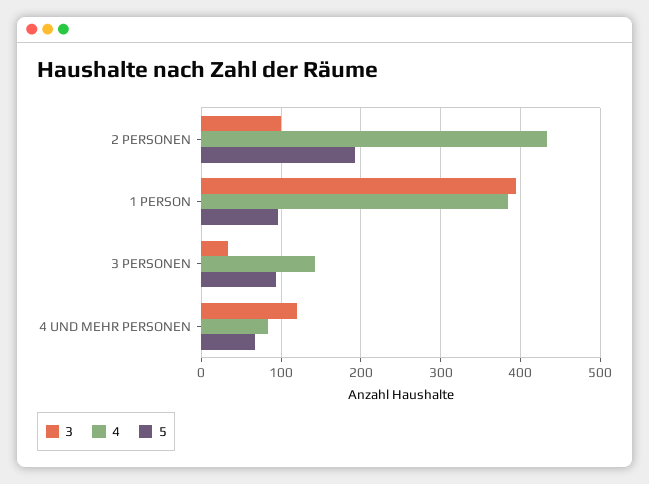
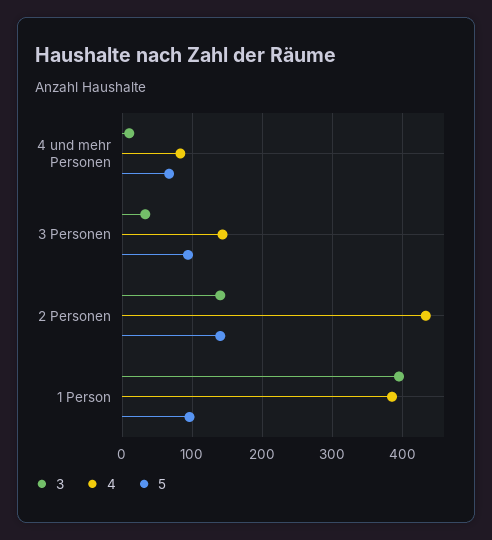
3, 2 PERSONEN: 100 -> 140
5, 2 PERSONEN: 190 -> 140
3, 4 UND MEHR PERSONEN: 120 -> 10

